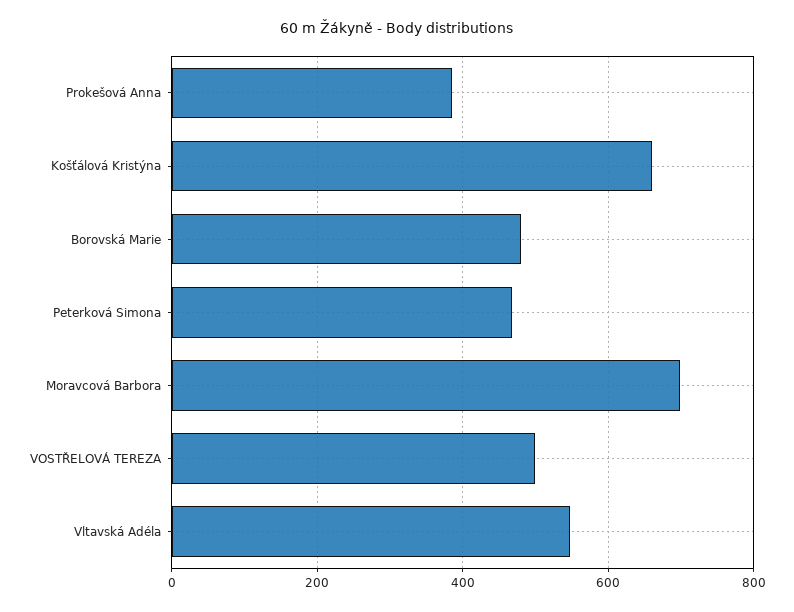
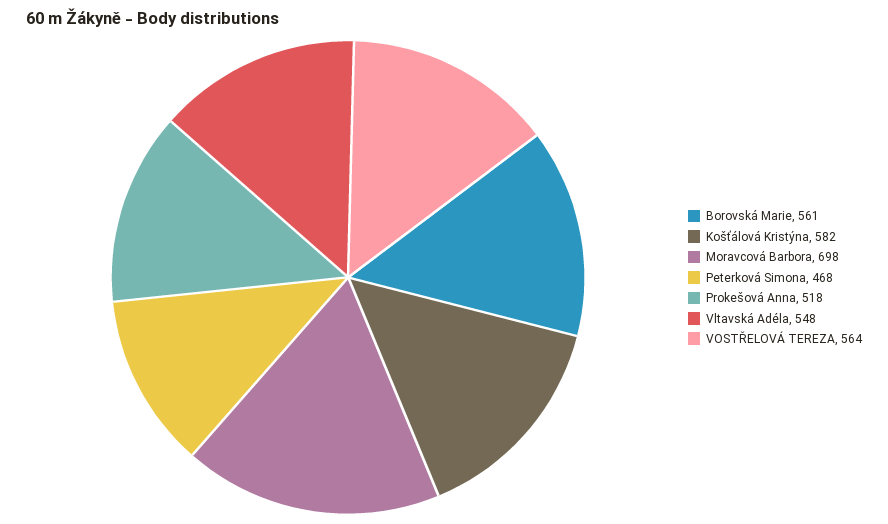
Prokešová Anna: 380 -> 518
Košťálová Kristýna: 660 -> 582
Borovská Marie: 480 -> 561
VOSTŘELOVÁ TEREZA: 500 -> 564

